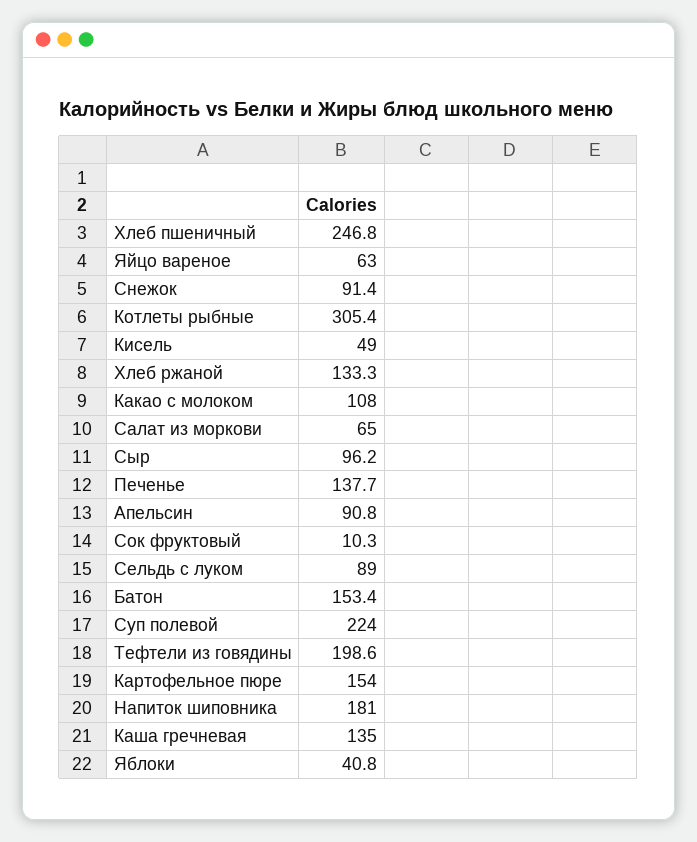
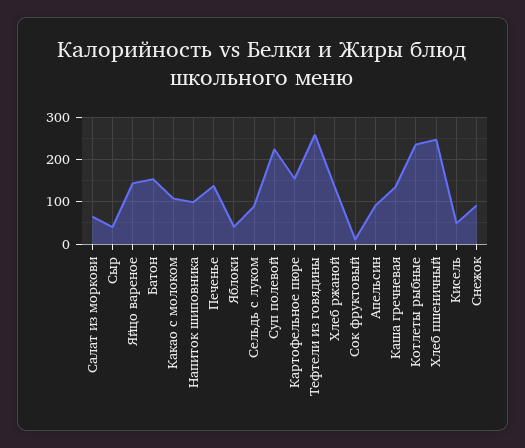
Яйцо вареное: 63 -> 140
Котлеты рыбные: 305.4 -> 240
Сыр: 96.2 -> 40
Тефтели из говядины: 198.6 -> 260
Напиток шиповника: 181 -> 100

